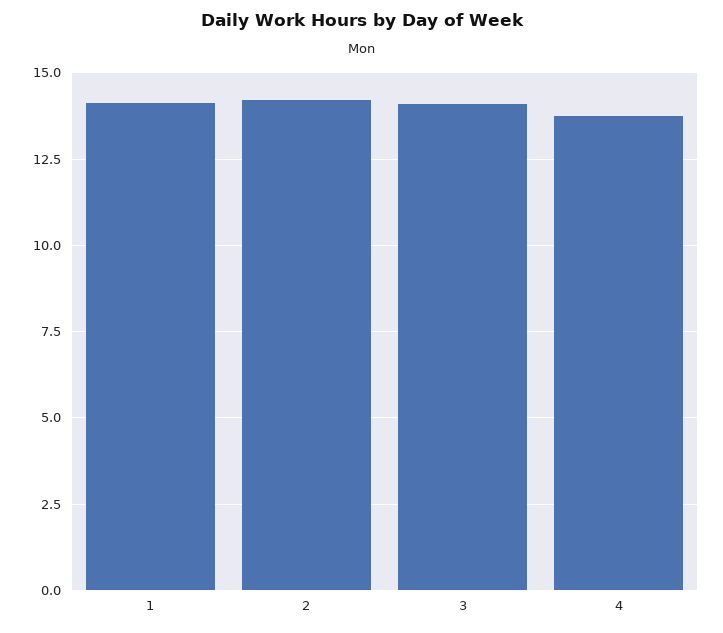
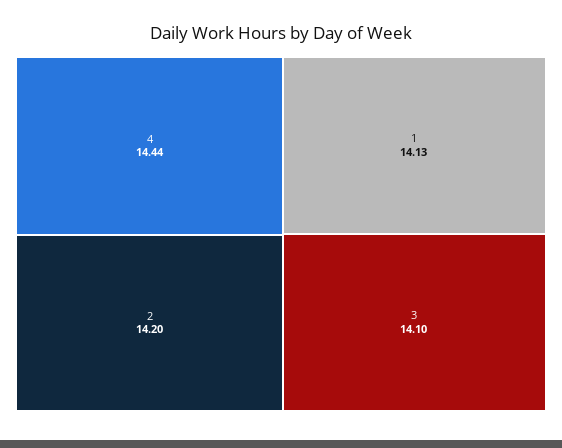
4: 13.75 -> 14.44

